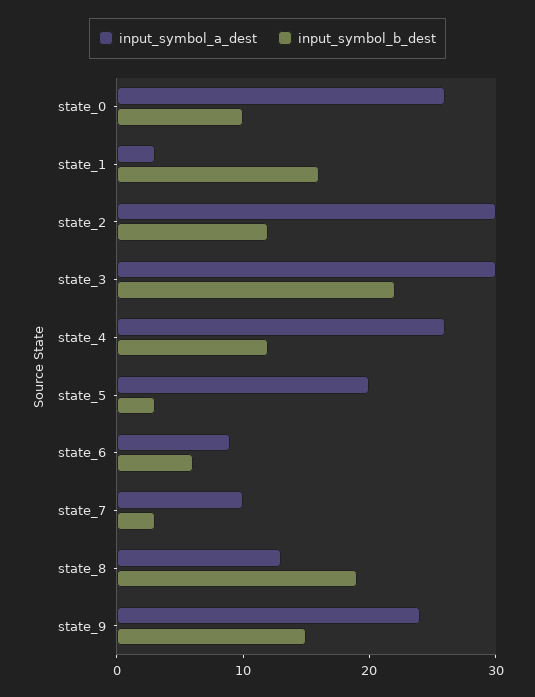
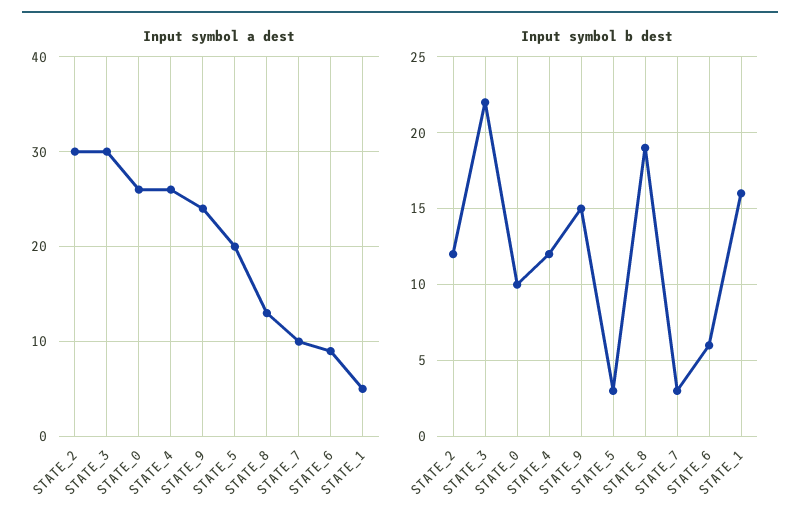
input_symbol_a_dest, state_1: 3 -> 5

